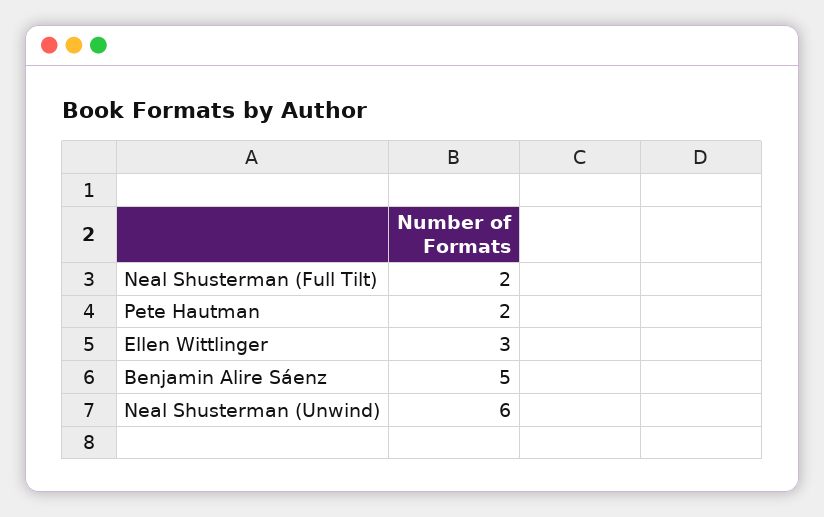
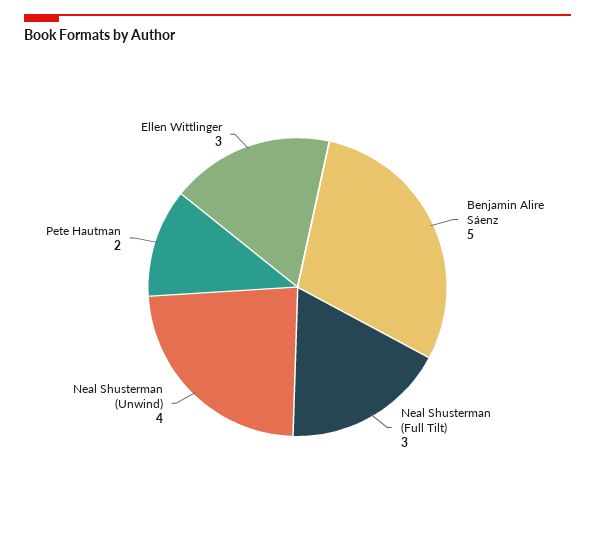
Neal Shusterman (Full Tilt): 2 -> 3
Neal Shusterman (Unwind): 6 -> 4

